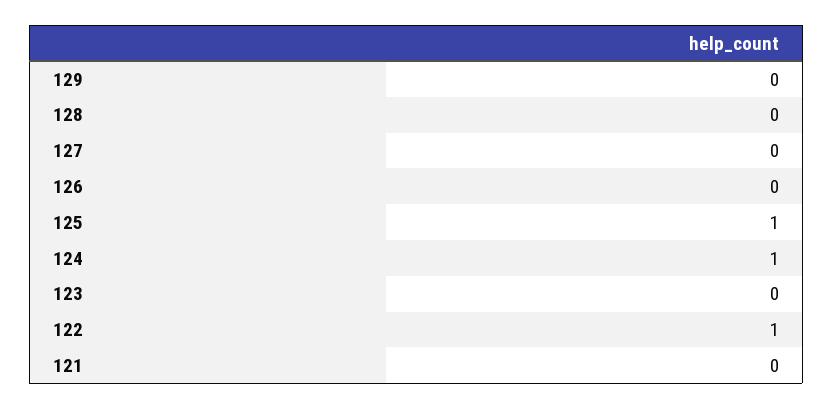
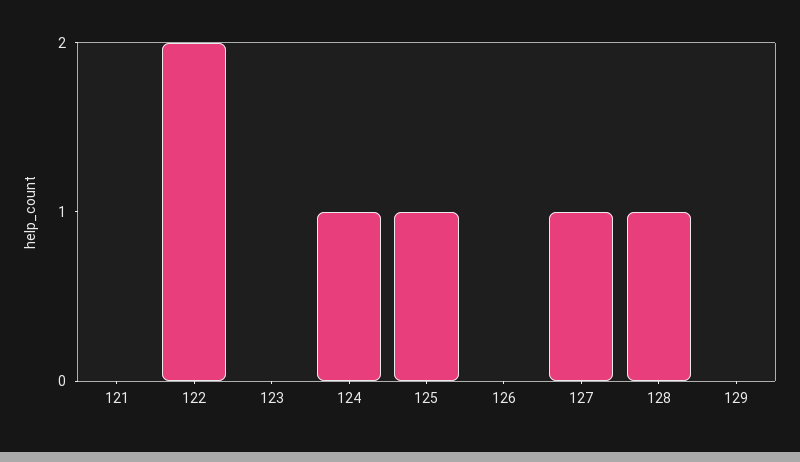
128: 0 -> 1
127: 0 -> 1
122: 1 -> 2

